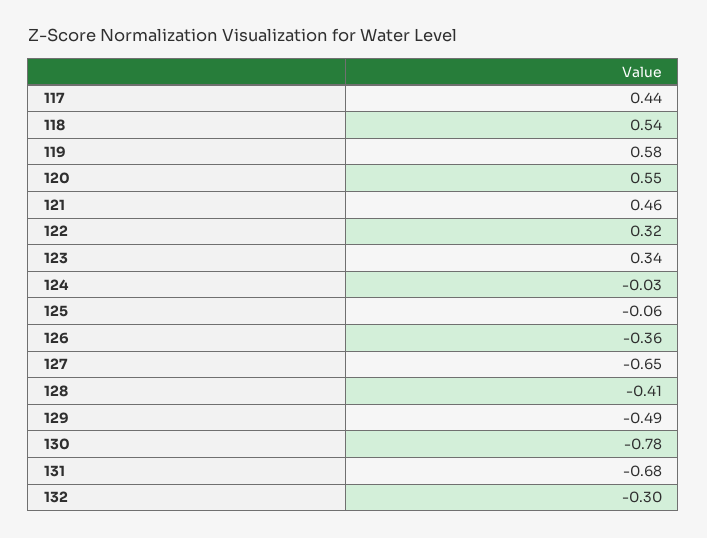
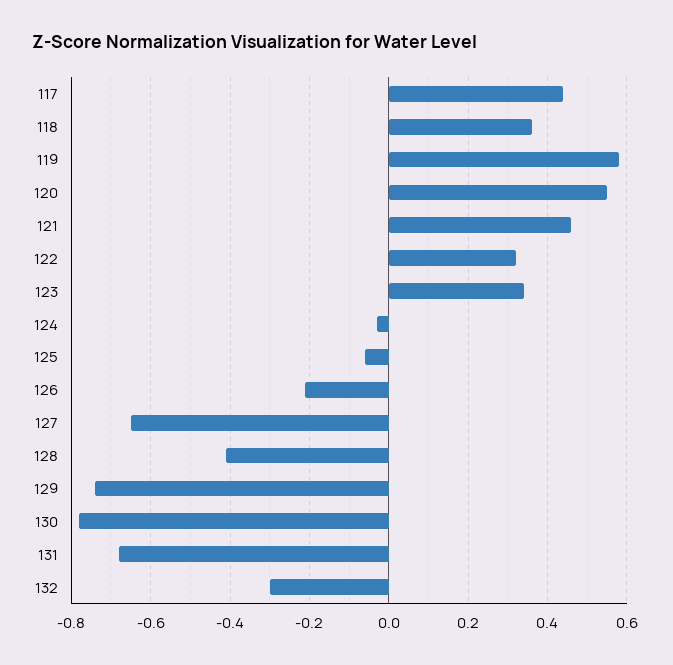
118: 0.54 -> 0.35
126: -0.36 -> -0.2
129: -0.49 -> -0.75

